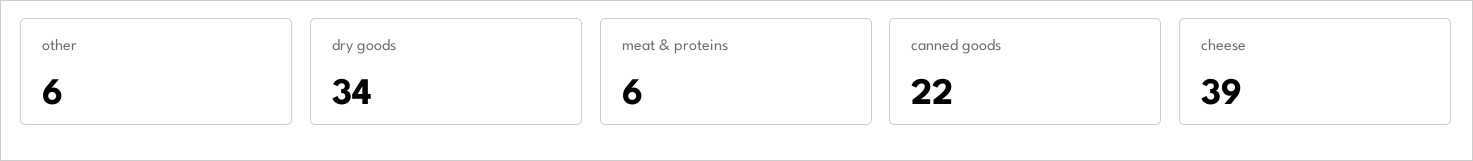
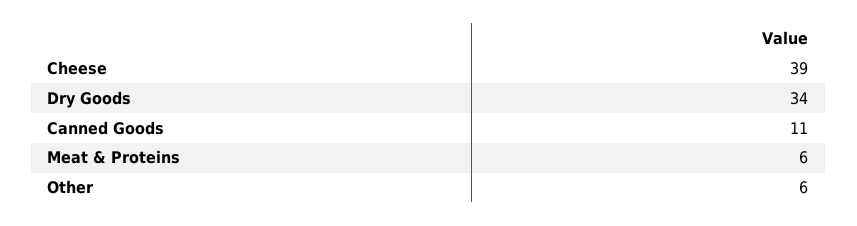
canned goods: 22 -> 11

